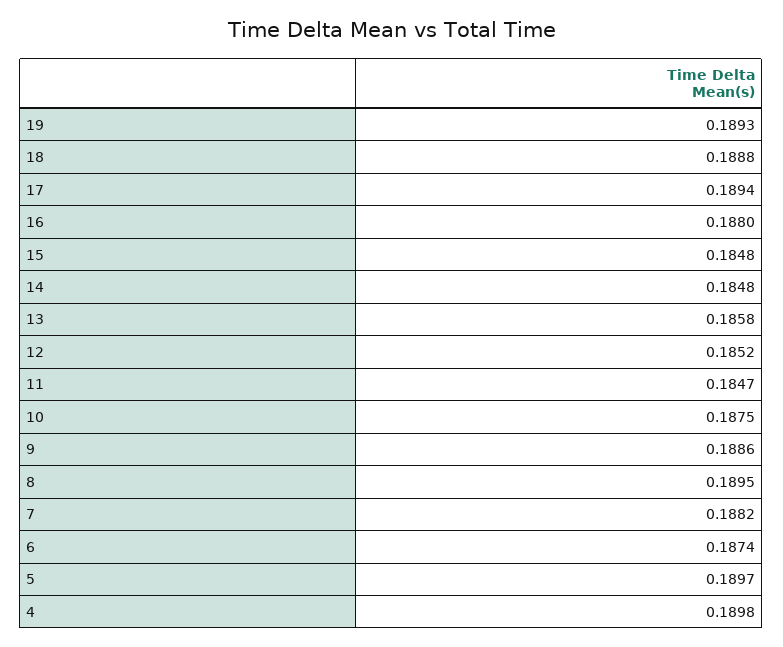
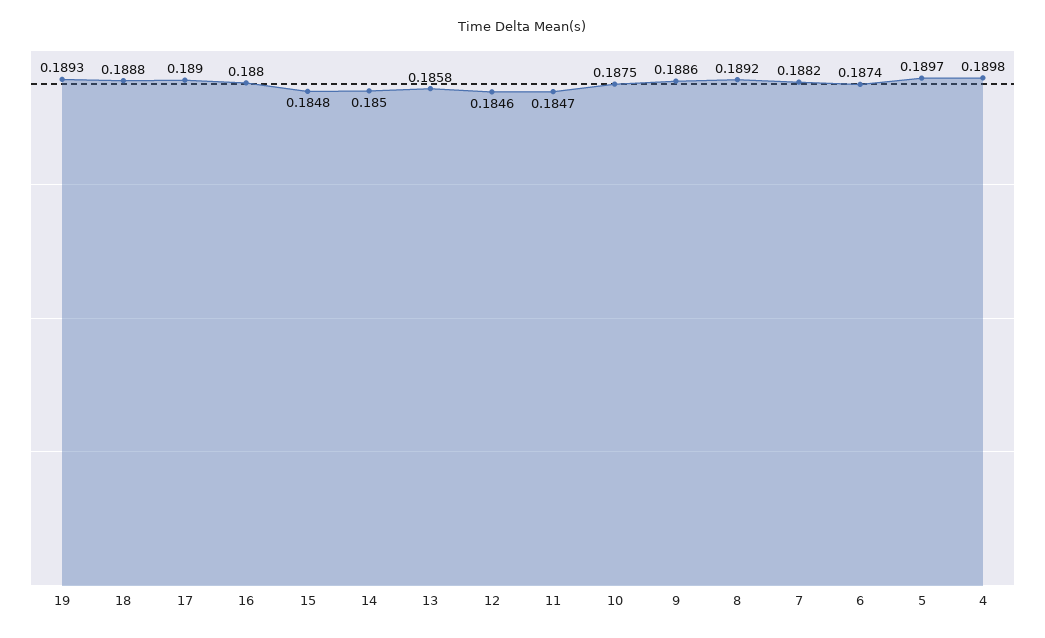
17: 0.1894 -> 0.189
14: 0.1848 -> 0.185
12: 0.1852 -> 0.1846
8: 0.1895 -> 0.1892

